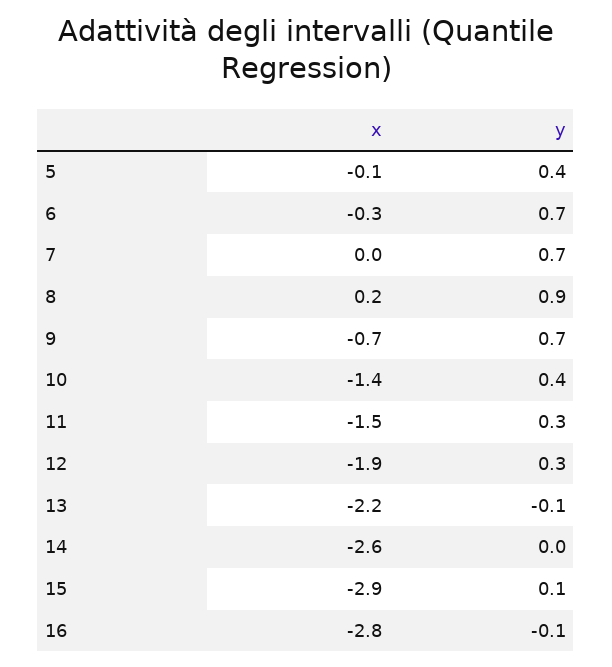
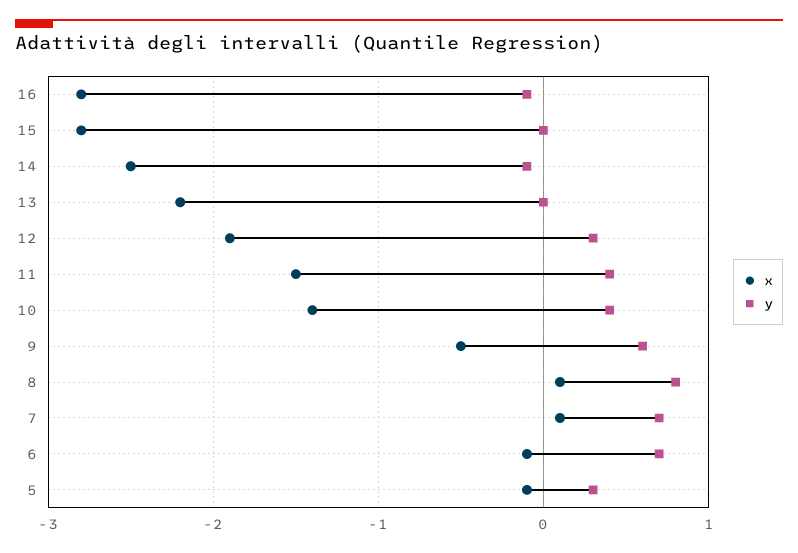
y, 5: 0.4 -> 0.3
x, 6: -0.3 -> -0.1
x, 7: 0 -> 0.1
x, 8: 0.2 -> 0.1
y, 8: 0.9 -> 0.8
x, 9: -0.7 -> -0.5
y, 9: 0.7 -> 0.6
y, 11: 0.3 -> 0.4
y, 13: -0.1 -> 0
x, 14: -2.6 -> -2.5
y, 14: 0 -> -0.1
x, 15: -2.9 -> -2.8
y, 15: 0.1 -> 0

